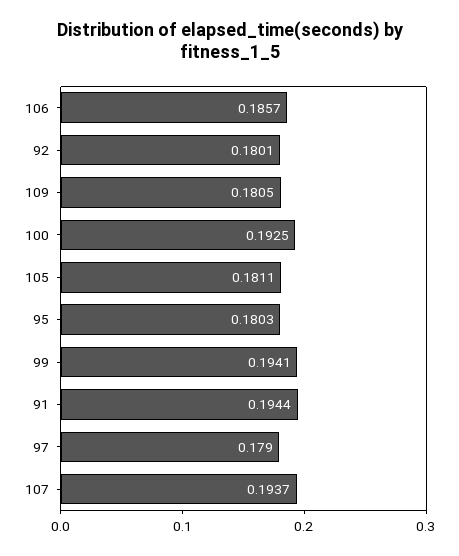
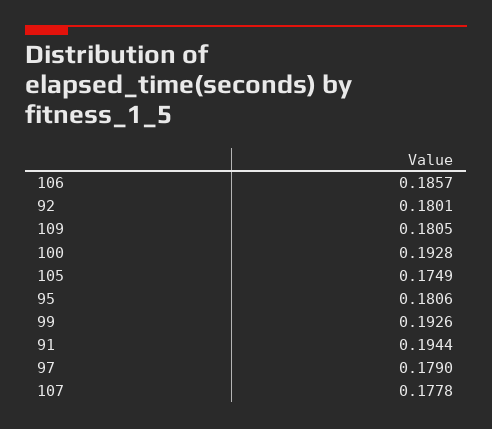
100: 0.1925 -> 0.1928
105: 0.1811 -> 0.1749
95: 0.1803 -> 0.1806
99: 0.1941 -> 0.1926
107: 0.1937 -> 0.1778

